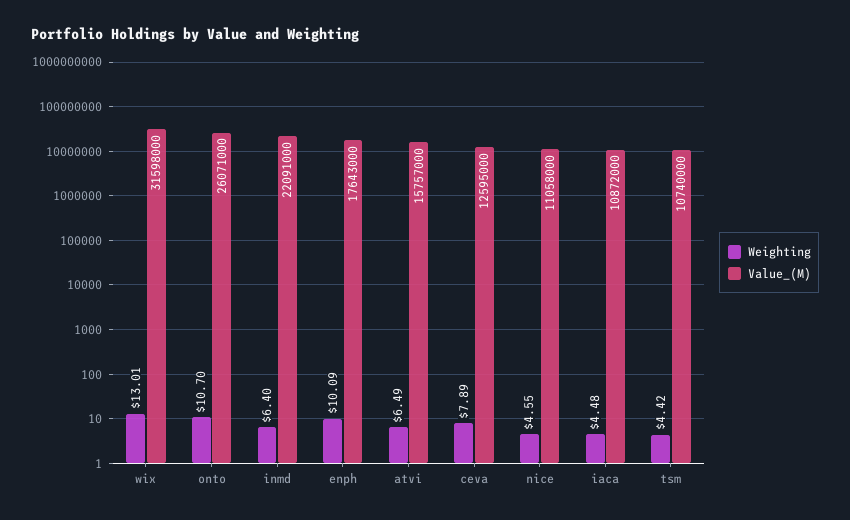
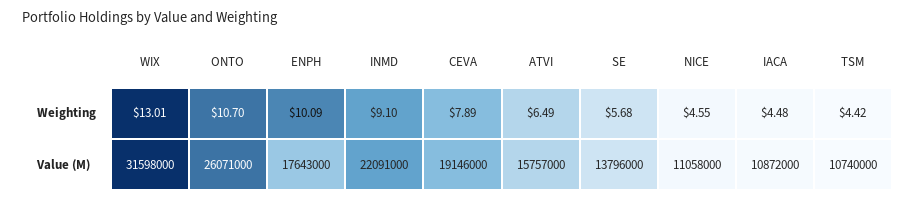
Weighting, inmd: 6.4 -> 9.1
Value_(M), ceva: 12595000 -> 19146000
Weighting, SE: none -> 5.68
Value_(M), SE: none -> 13796000

